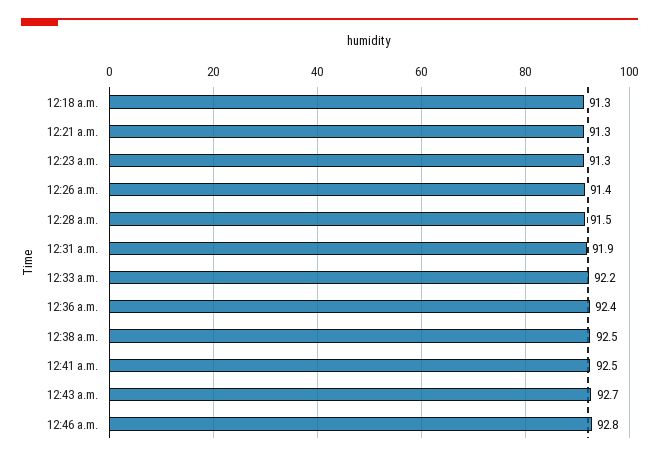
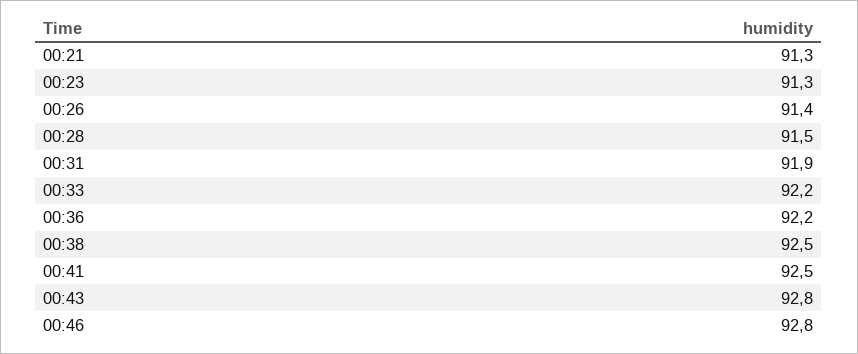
12:18 a.m.: 91.3 -> none
12:36 a.m.: 92.4 -> 92.2
12:43 a.m.: 92.7 -> 92.8

